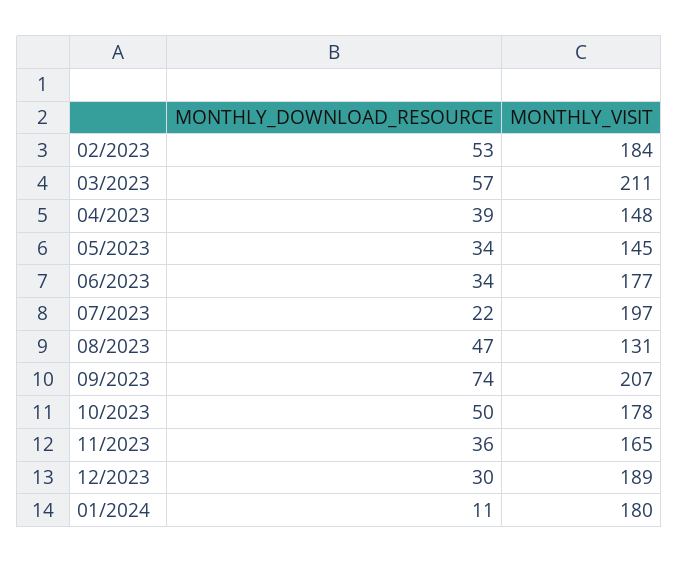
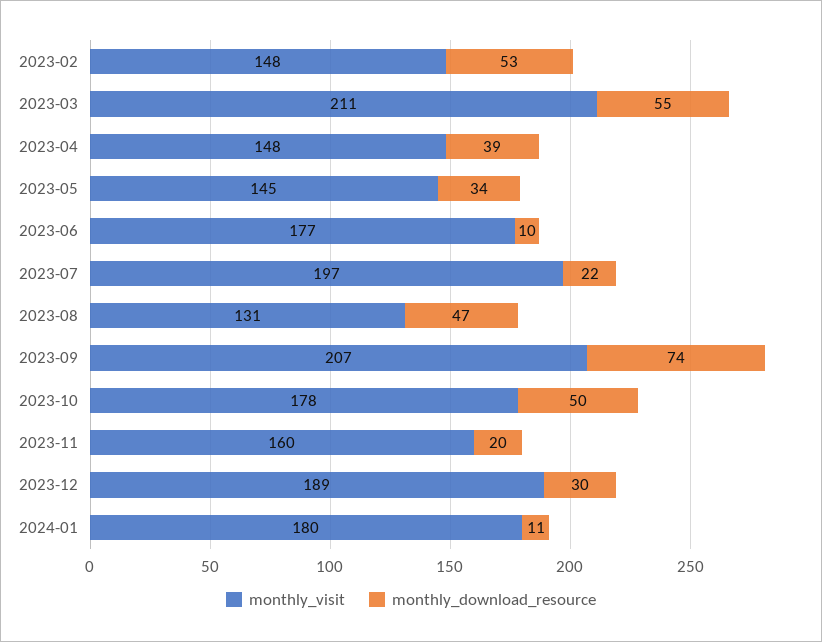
MONTHLY_VISIT, 02/2023: 184 -> 148
MONTHLY_DOWNLOAD_RESOURCE, 03/2023: 57 -> 55
MONTHLY_DOWNLOAD_RESOURCE, 06/2023: 34 -> 10
MONTHLY_DOWNLOAD_RESOURCE, 11/2023: 36 -> 20
MONTHLY_VISIT, 11/2023: 165 -> 160

